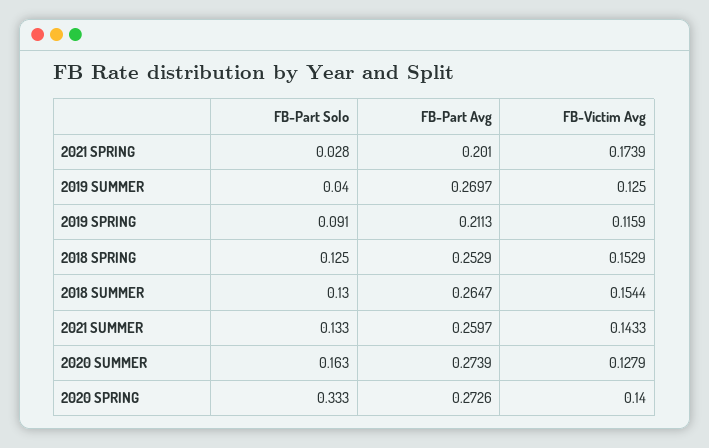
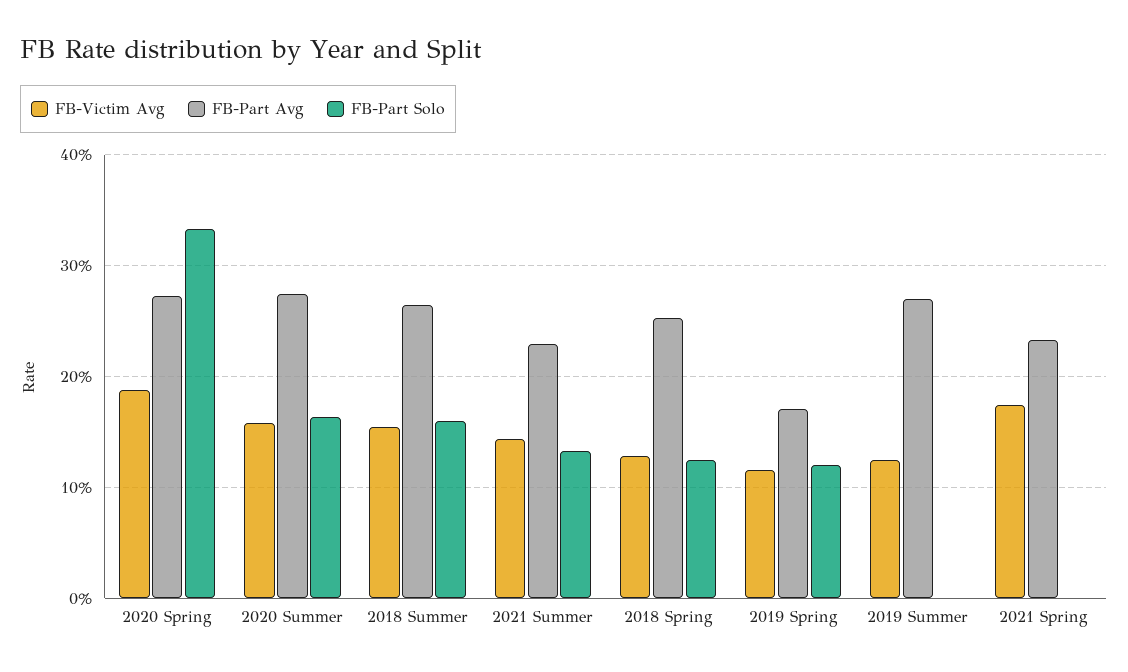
FB-Part Solo, 2021 SPRING: 0.028 -> 0
FB-Part Avg, 2021 SPRING: 0.201 -> 0.23
FB-Part Solo, 2019 SUMMER: 0.04 -> 0
FB-Part Solo, 2019 SPRING: 0.091 -> 0.12
FB-Part Avg, 2019 SPRING: 0.2113 -> 0.17
FB-Victim Avg, 2018 SPRING: 0.1529 -> 0.13
FB-Part Solo, 2018 SUMMER: 0.13 -> 0.16
FB-Part Avg, 2021 SUMMER: 0.2597 -> 0.23
FB-Victim Avg, 2020 SUMMER: 0.1279 -> 0.16
FB-Victim Avg, 2020 SPRING: 0.14 -> 0.19

